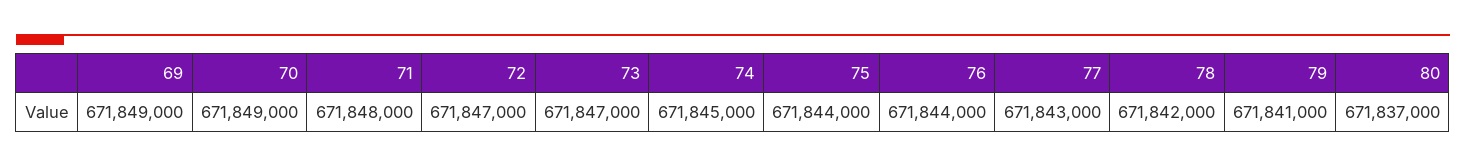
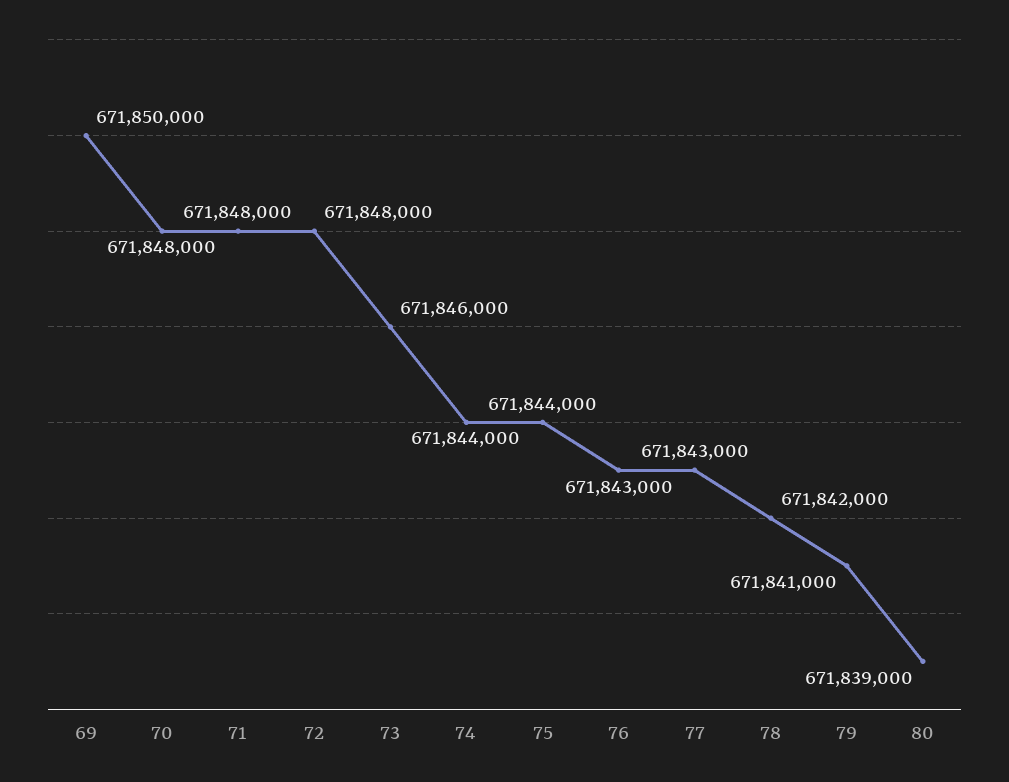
69: 671849000 -> 671850000
70: 671849000 -> 671848000
72: 671847000 -> 671848000
73: 671847000 -> 671846000
74: 671845000 -> 671844000
76: 671844000 -> 671843000
80: 671837000 -> 671839000

